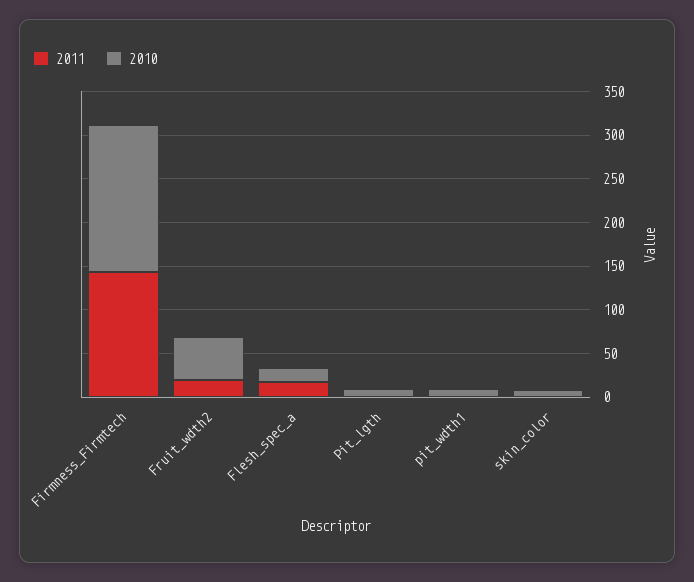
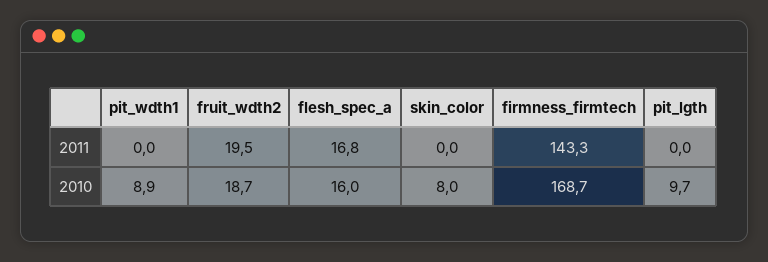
2010, Fruit_wdth2: 50 -> 18.7

